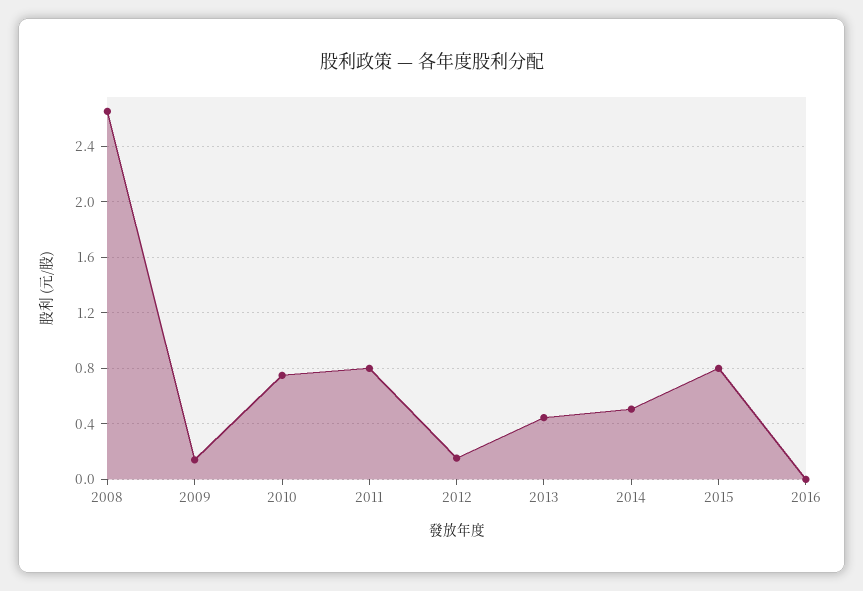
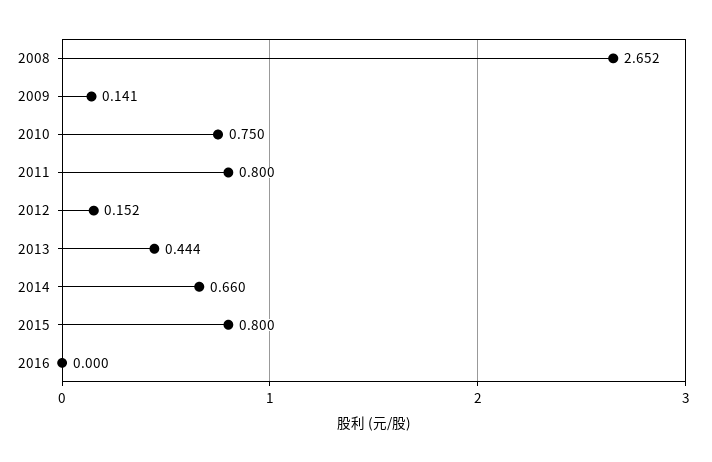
2014: 0.5 -> 0.66

